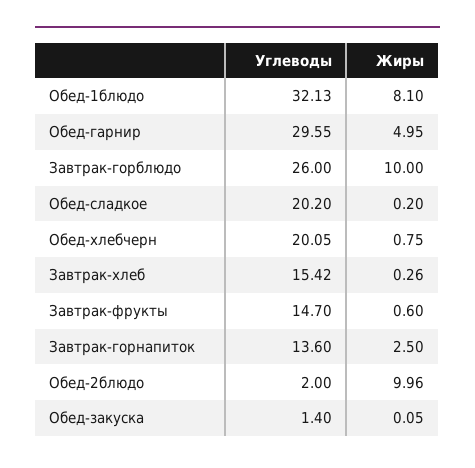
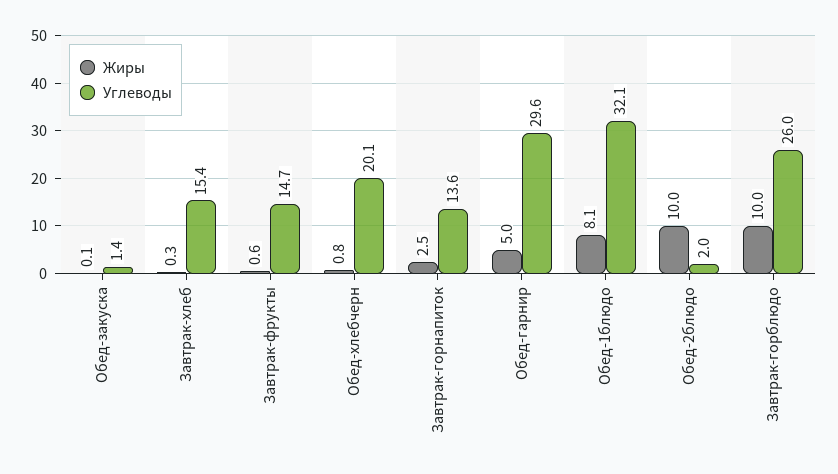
Углеводы, Обед-сладкое: 20.2 -> none
Жиры, Обед-сладкое: 0.2 -> none

